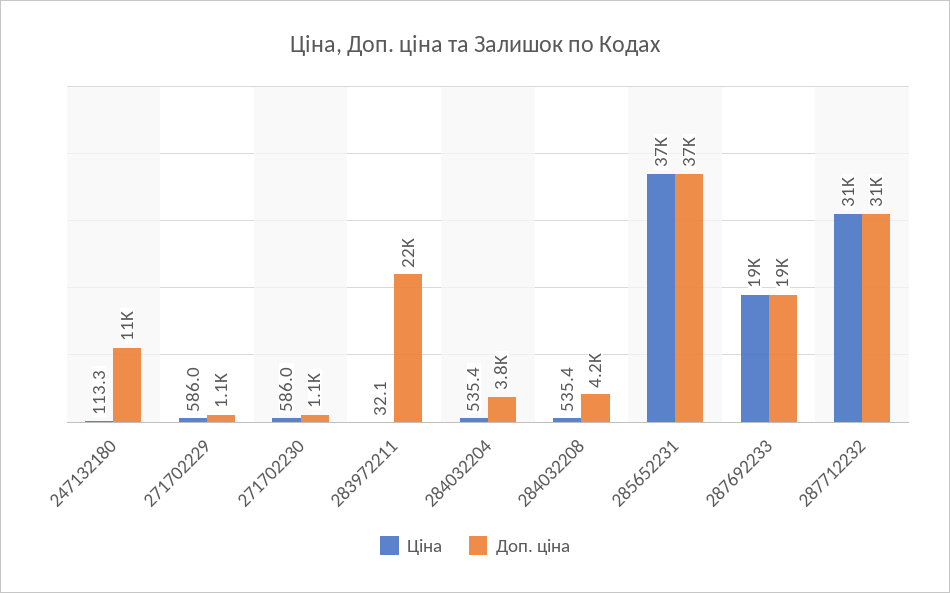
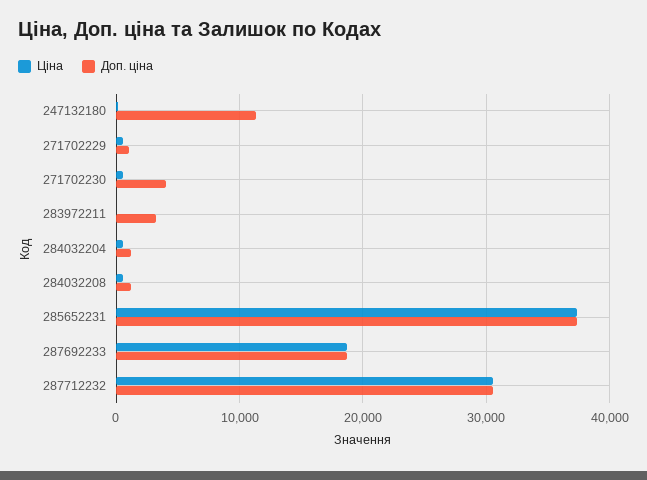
Доп. ціна, 271702230: 1100 -> 4000
Доп. ціна, 283972211: 22000 -> 3000
Доп. ціна, 284032204: 3800 -> 1000
Доп. ціна, 284032208: 4200 -> 1000

